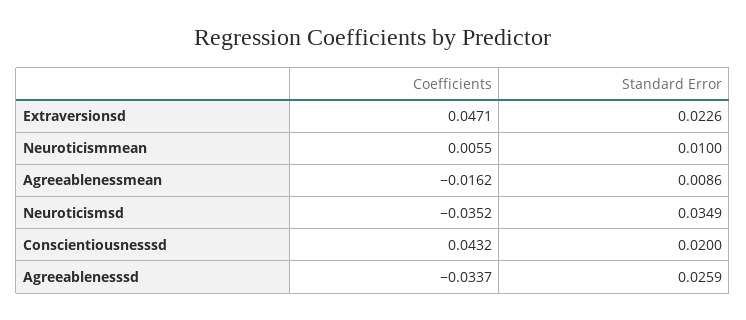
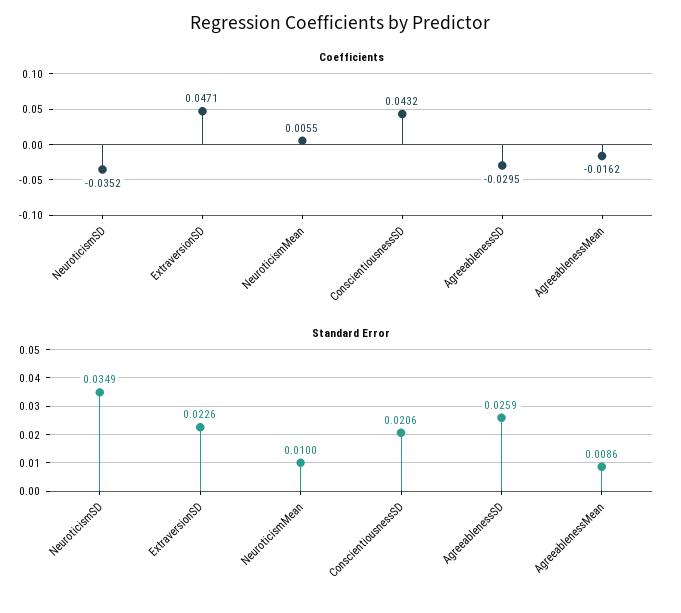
Standard Error, Conscientiousnesssd: 0.02 -> 0.0206
Coefficients, Agreeablenesssd: -0.0337 -> -0.0295

